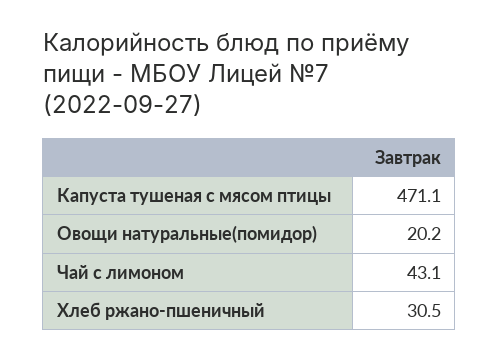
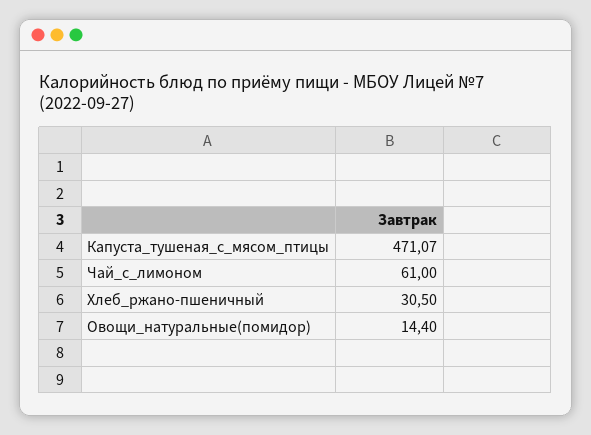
Овощи натуральные(помидор): 20.2 -> 14.4
Чай с лимоном: 43.1 -> 61

